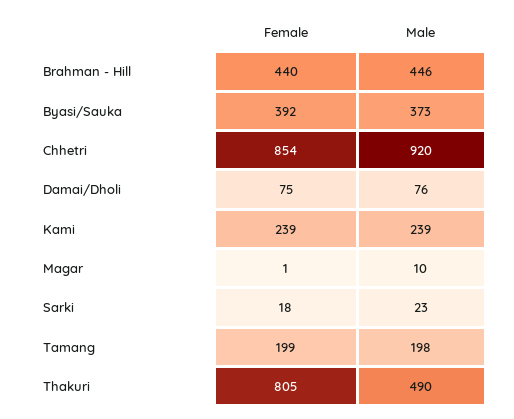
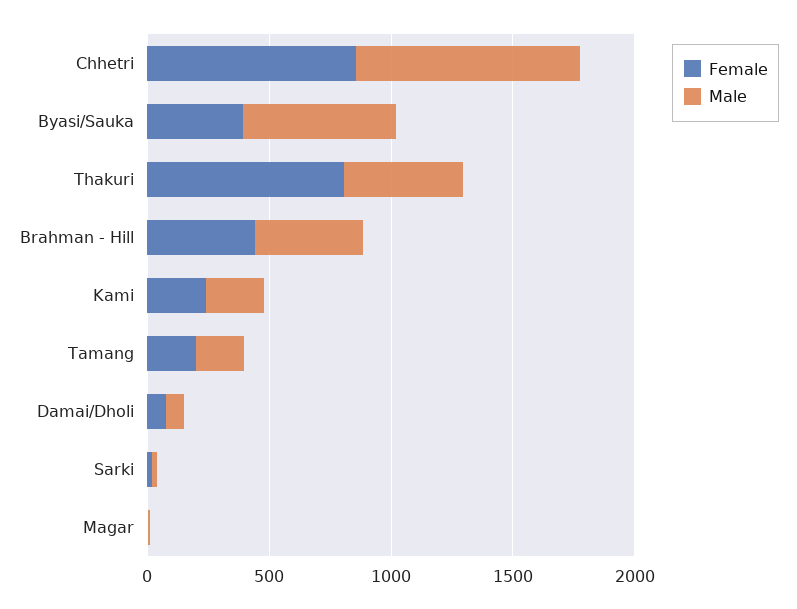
Male, Byasi/Sauka: 373 -> 600

